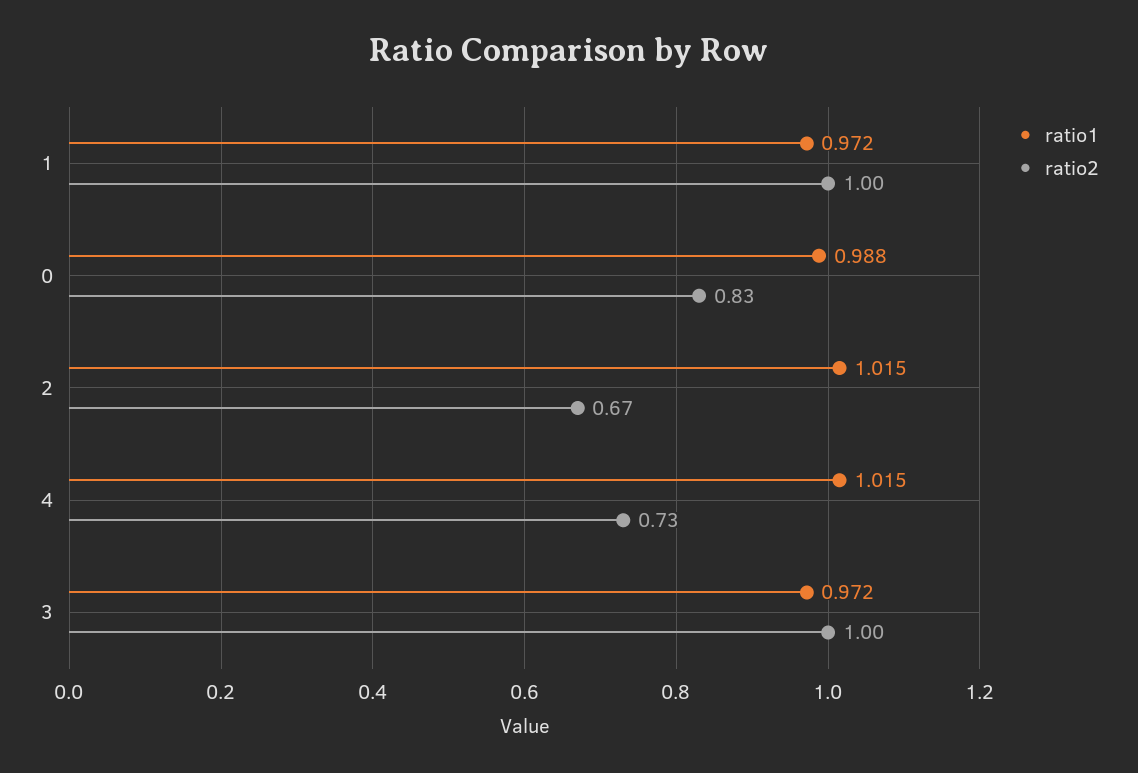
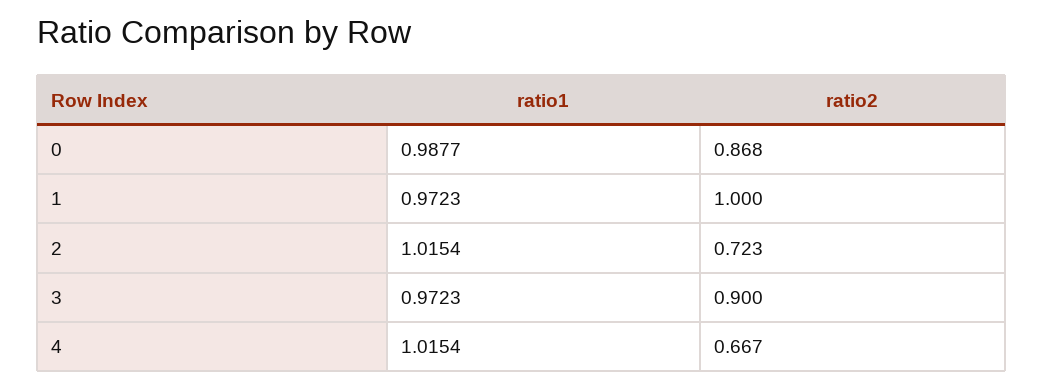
ratio2, 0: 0.83 -> 0.868
ratio2, 2: 0.67 -> 0.723
ratio2, 4: 0.73 -> 0.667
ratio2, 3: 1 -> 0.9

